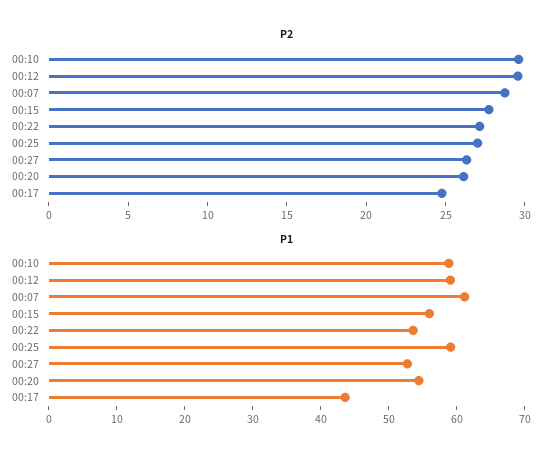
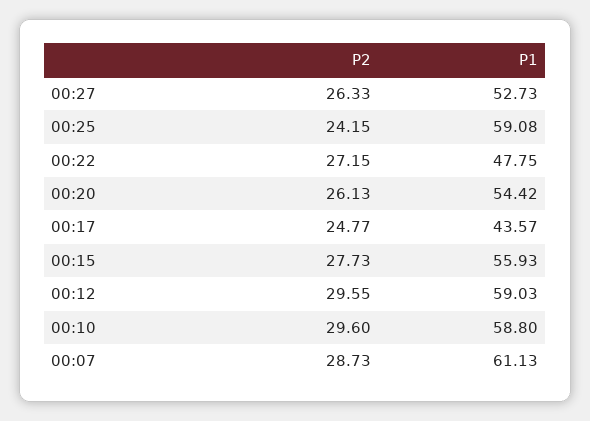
P2, 00:25: 27 -> 24.15
P1, 00:22: 54 -> 47.75

